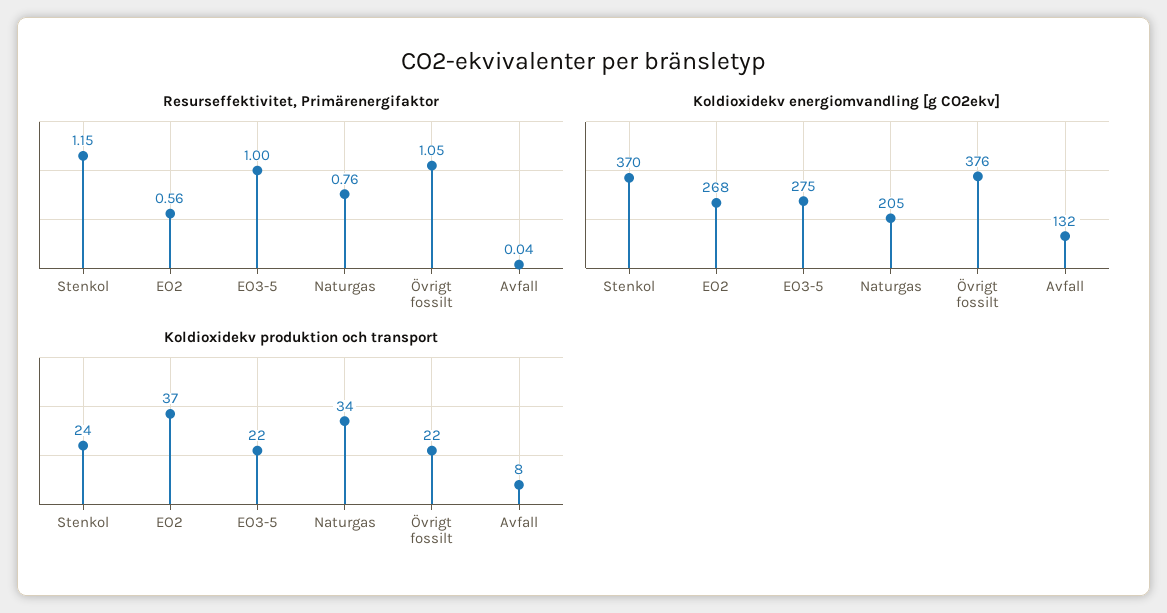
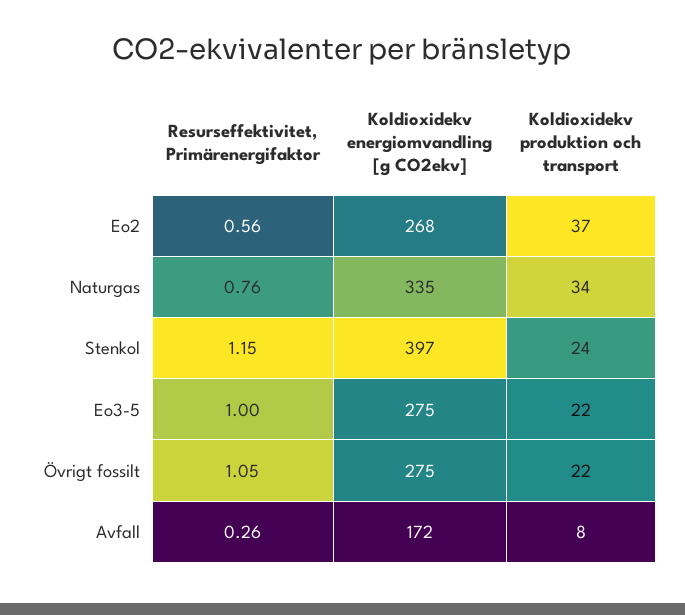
Resurseffektivitet, Primärenergifaktor, Avfall: 0.04 -> 0.26
Koldioxidekv energiomvandling [g CO2ekv], Stenkol: 370 -> 397
Koldioxidekv energiomvandling [g CO2ekv], Naturgas: 205 -> 335
Koldioxidekv energiomvandling [g CO2ekv], Övrigt fossilt: 376 -> 275
Koldioxidekv energiomvandling [g CO2ekv], Avfall: 132 -> 172

